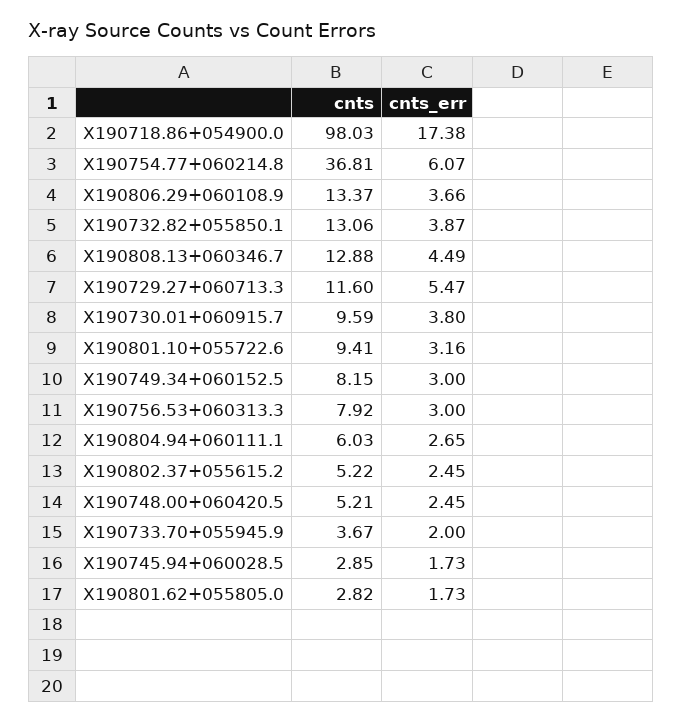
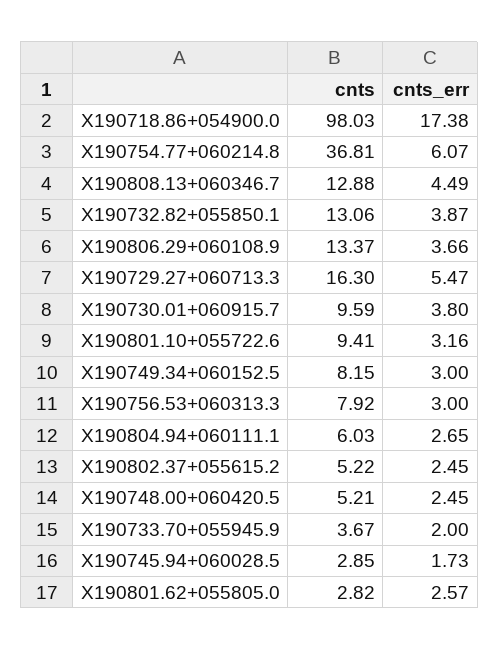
cnts, X190729.27+060713.3: 11.6 -> 16.3
cnts_err, X190801.62+055805.0: 1.73 -> 2.57

